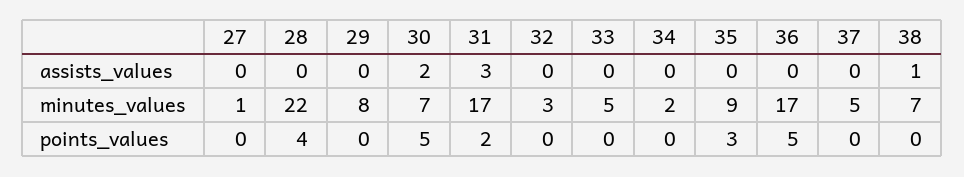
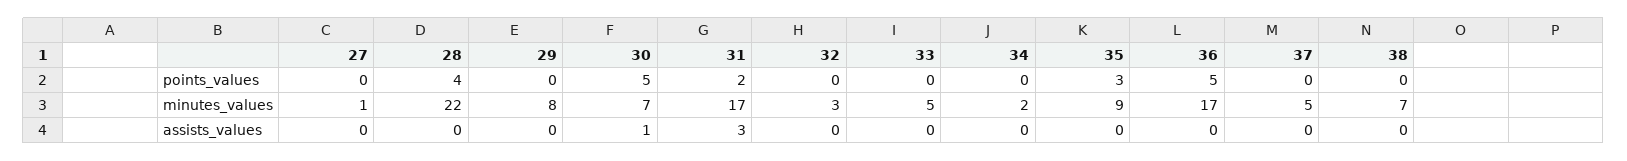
30, assists_values: 2 -> 1
38, assists_values: 1 -> 0

